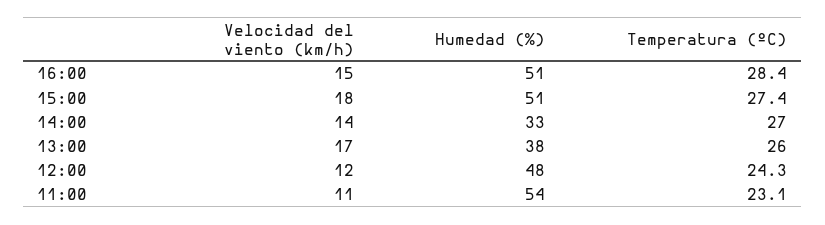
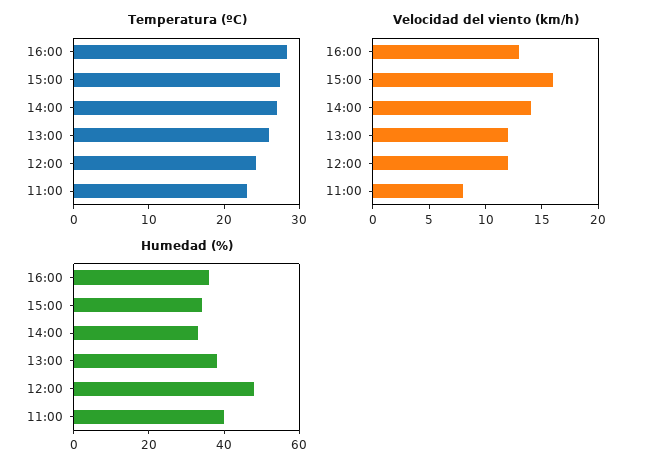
Velocidad del viento (km/h), 16:00: 15 -> 13
Humedad (%), 16:00: 51 -> 35
Velocidad del viento (km/h), 15:00: 18 -> 16
Humedad (%), 15:00: 51 -> 35
Velocidad del viento (km/h), 13:00: 17 -> 12
Velocidad del viento (km/h), 11:00: 11 -> 8
Humedad (%), 11:00: 54 -> 40

